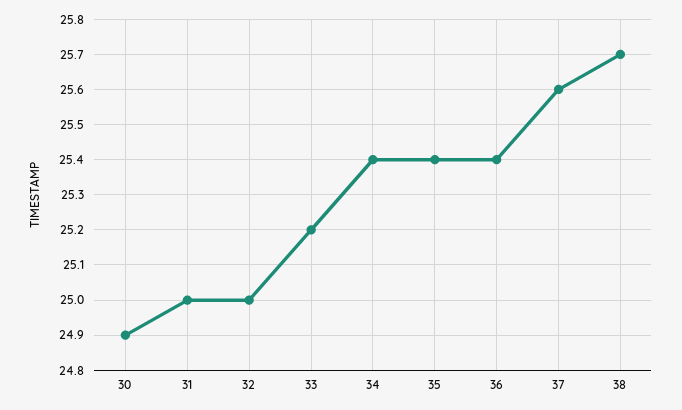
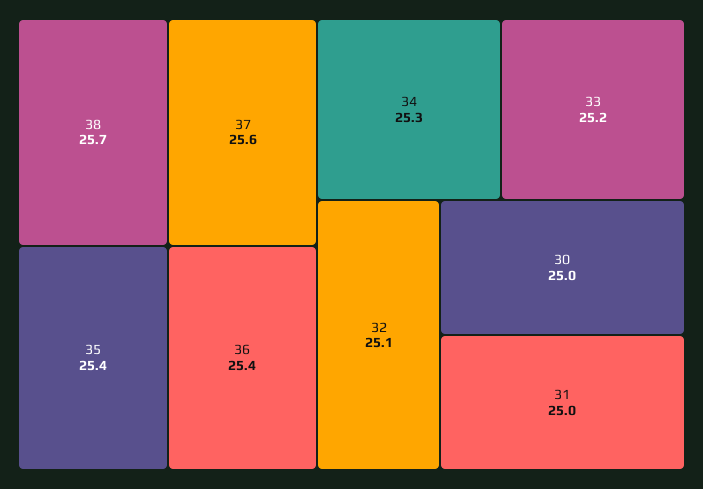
30: 24.9 -> 25
32: 25 -> 25.1
34: 25.4 -> 25.3

